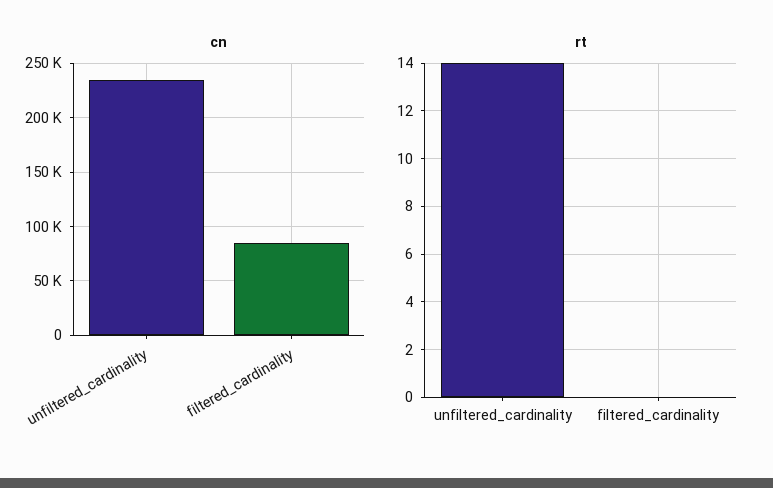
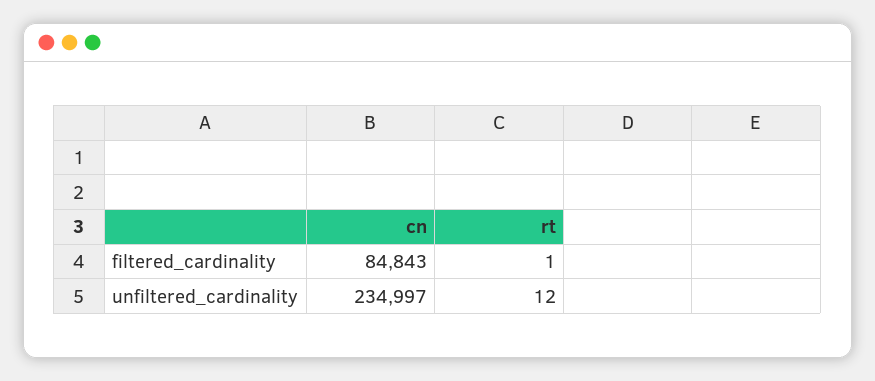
rt, unfiltered_cardinality: 14 -> 12
rt, filtered_cardinality: 0 -> 1

